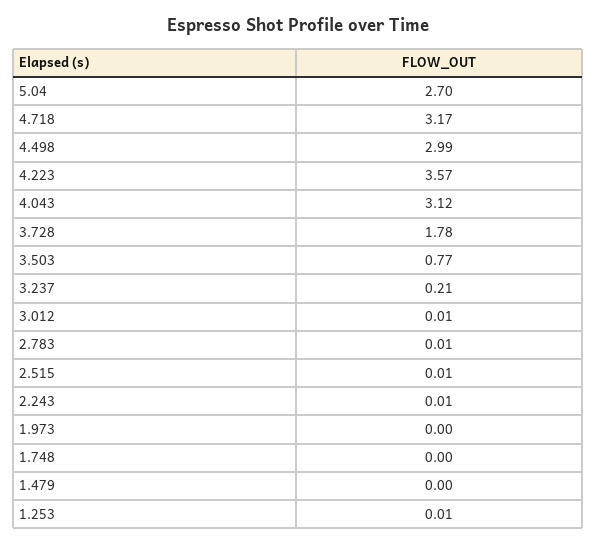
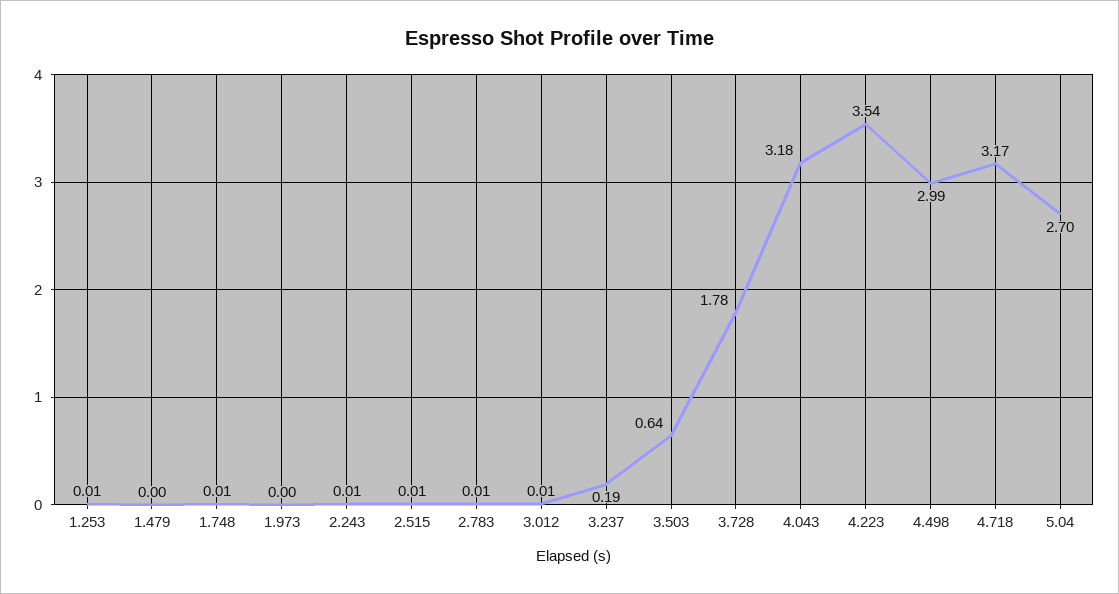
4.223: 3.57 -> 3.54
4.043: 3.12 -> 3.18
3.503: 0.77 -> 0.64
3.237: 0.21 -> 0.19
1.748: 0 -> 0.01

